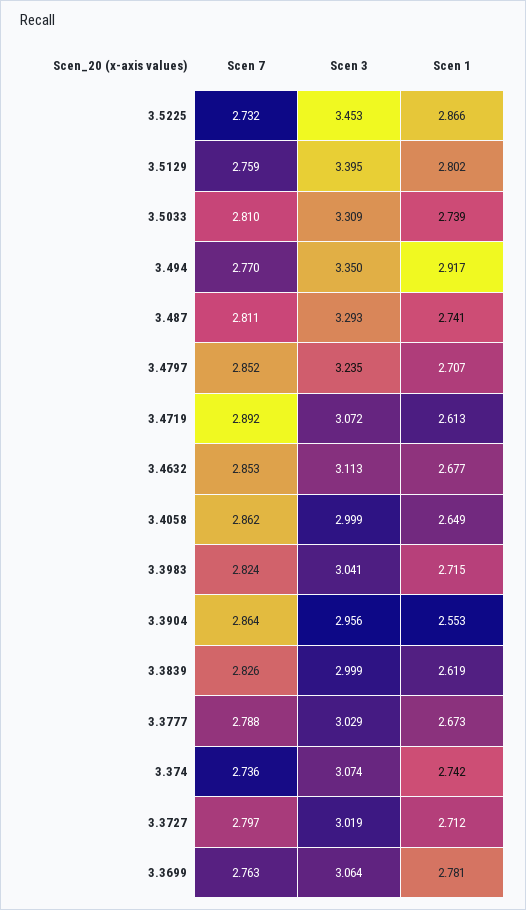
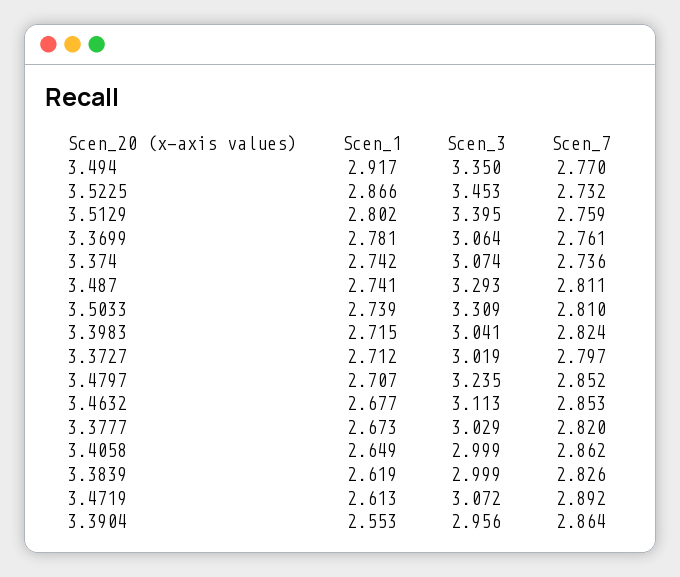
Scen 7, 3.3777: 2.788 -> 2.82
Scen 7, 3.3699: 2.763 -> 2.761

